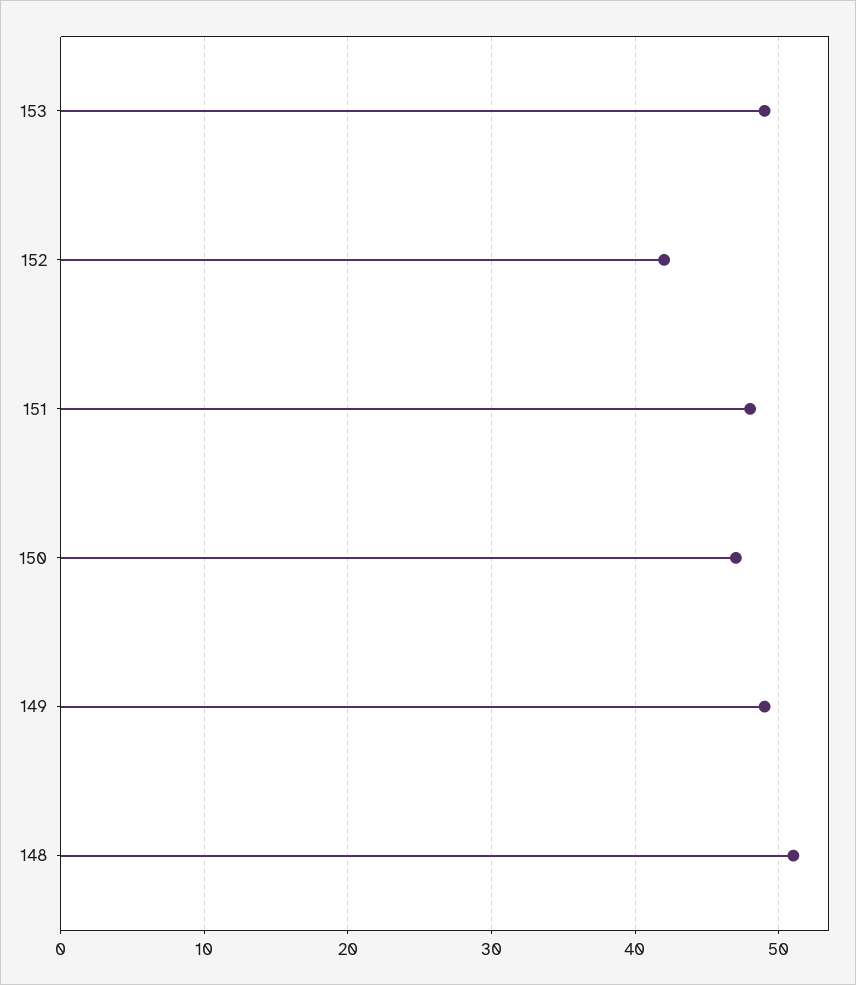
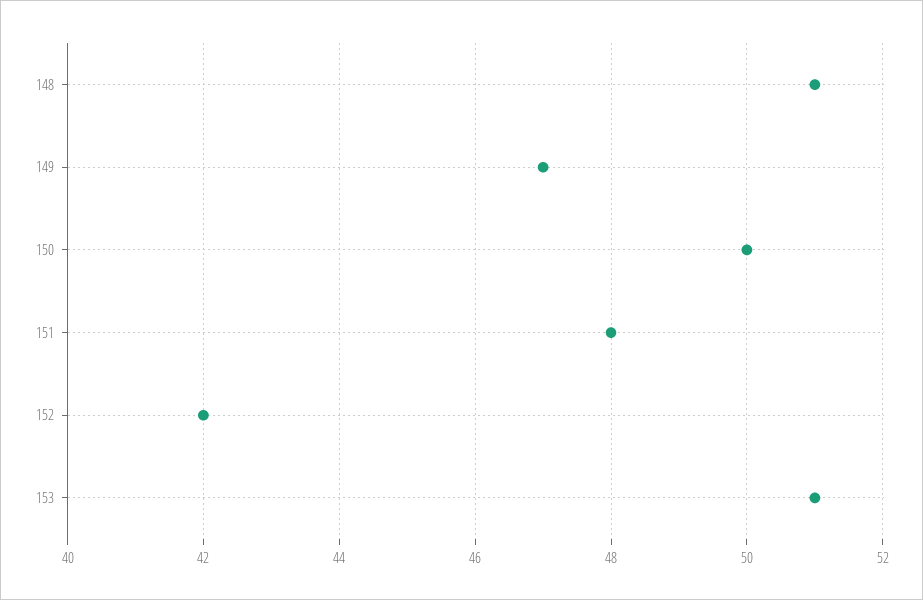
153: 49 -> 51
150: 47 -> 50
149: 49 -> 47

